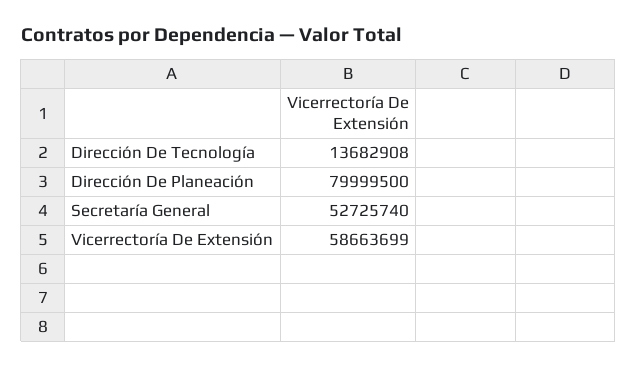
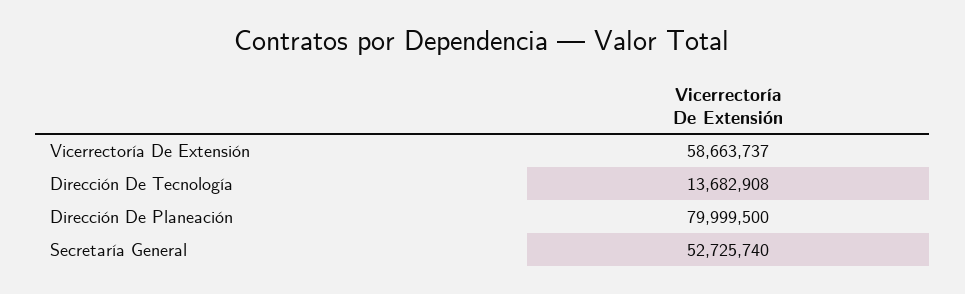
Vicerrectoría De Extensión: 58663699 -> 58663737

